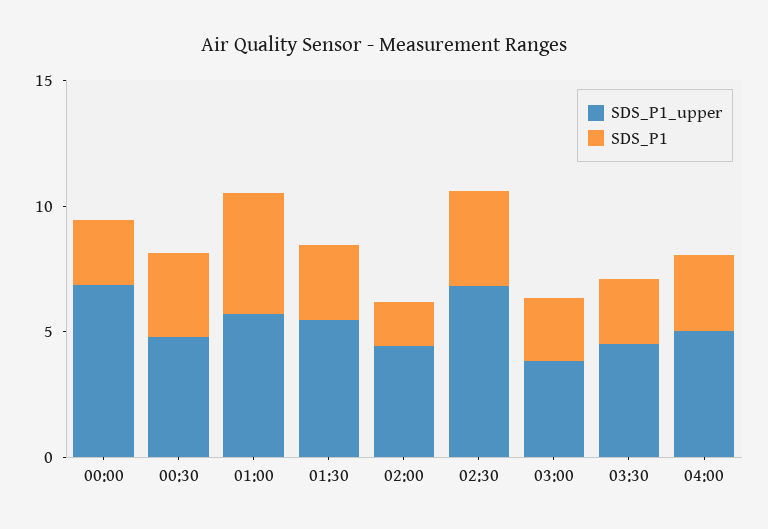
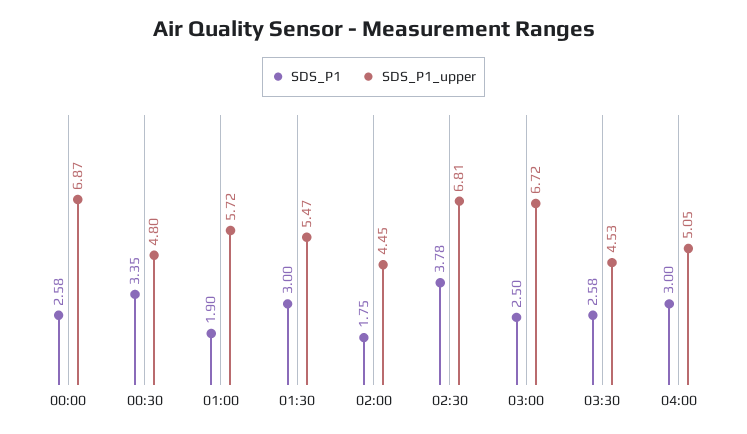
SDS_P1, 01:00: 5 -> 1.9
SDS_P1_upper, 03:00: 4 -> 6.72

